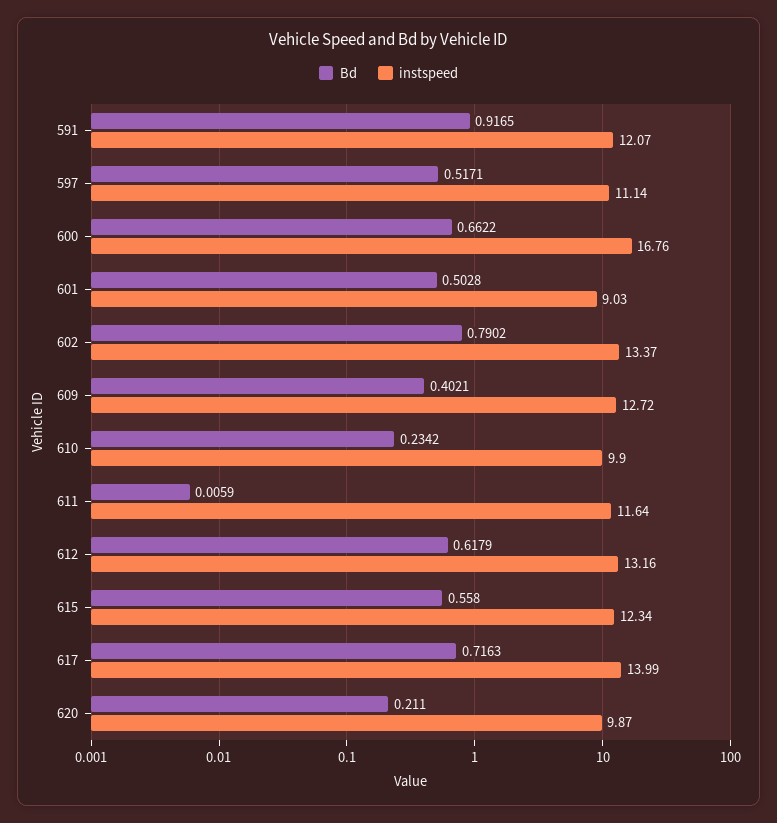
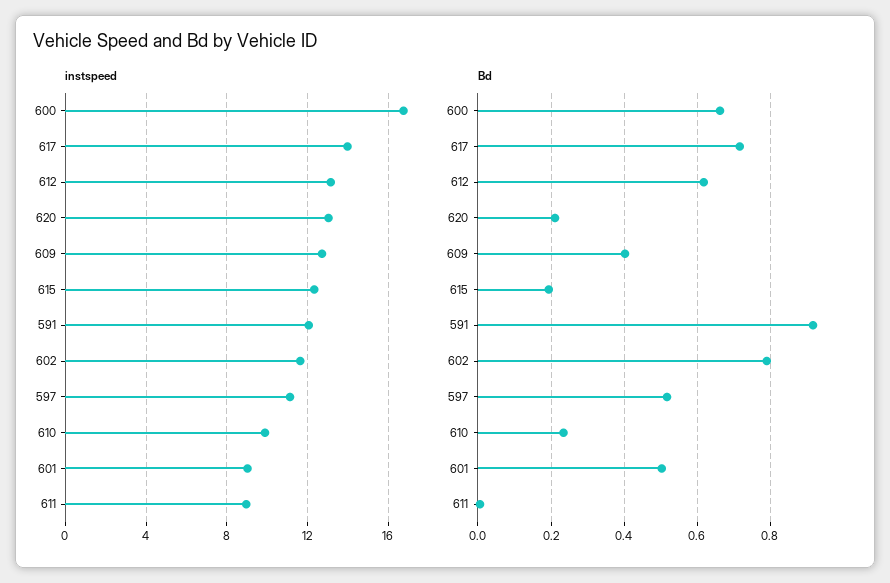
instspeed, 602: 13.37 -> 11.5
instspeed, 611: 11.64 -> 9
Bd, 615: 0.558 -> 0.2
instspeed, 620: 9.87 -> 13

